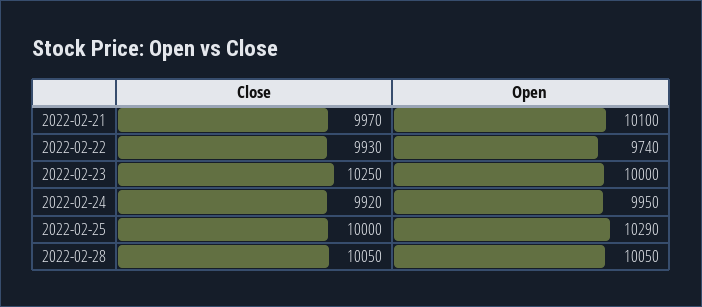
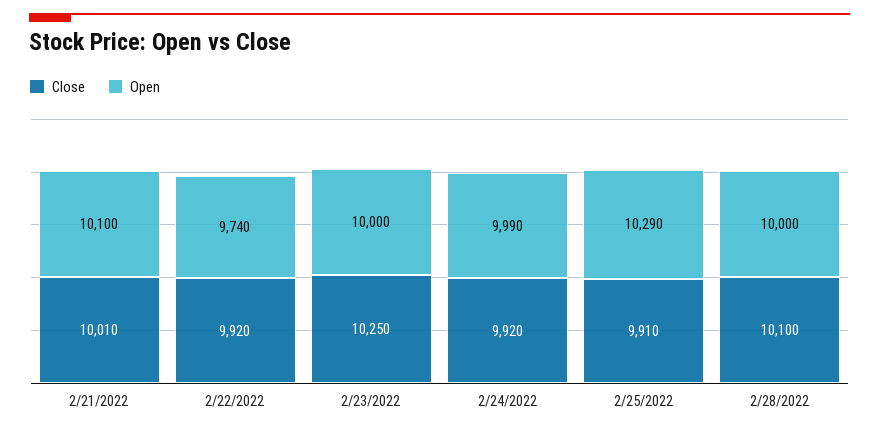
Close, 2022-02-21: 9970 -> 10010
Close, 2022-02-22: 9930 -> 9920
Open, 2022-02-24: 9950 -> 9990
Close, 2022-02-25: 10000 -> 9910
Close, 2022-02-28: 10050 -> 10100
Open, 2022-02-28: 10050 -> 10000

